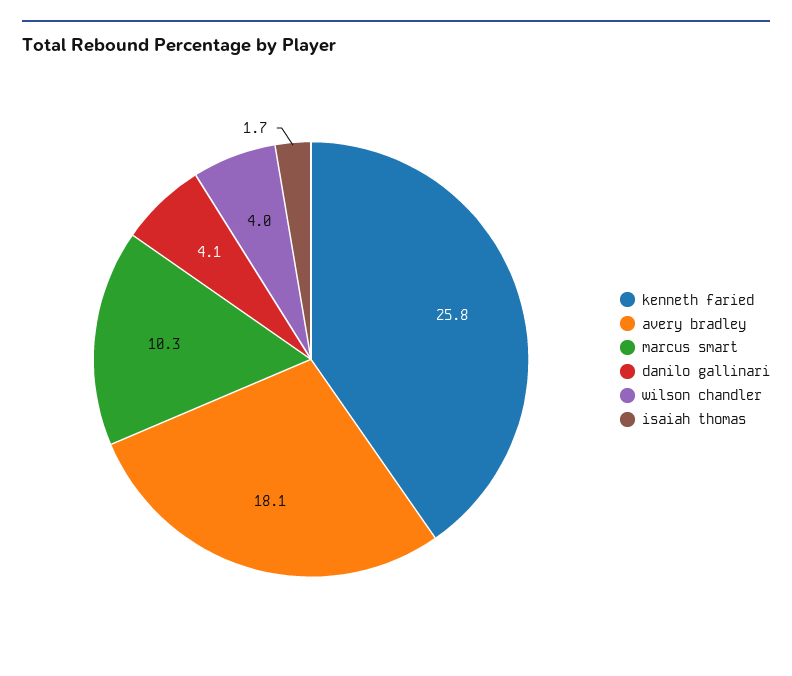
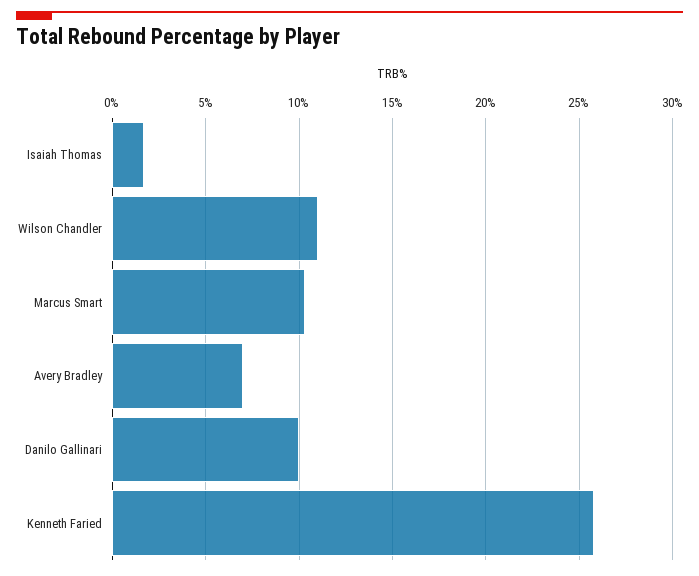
avery bradley: 18.1 -> 7
danilo gallinari: 4.1 -> 10
wilson chandler: 4 -> 11

